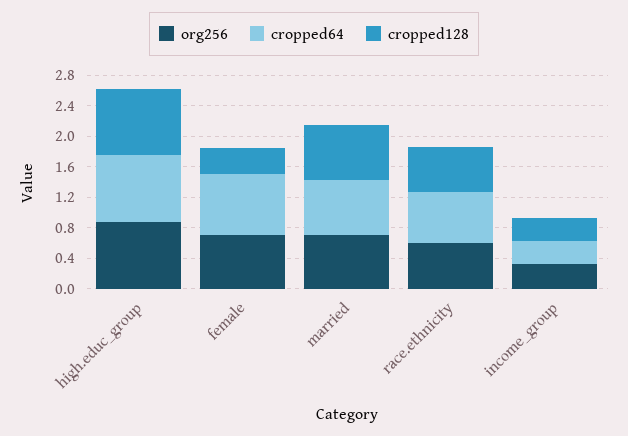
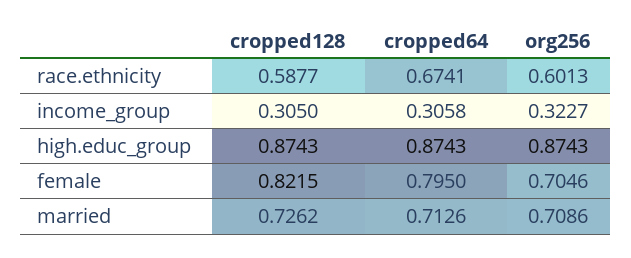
cropped128, female: 0.4 -> 0.8215

